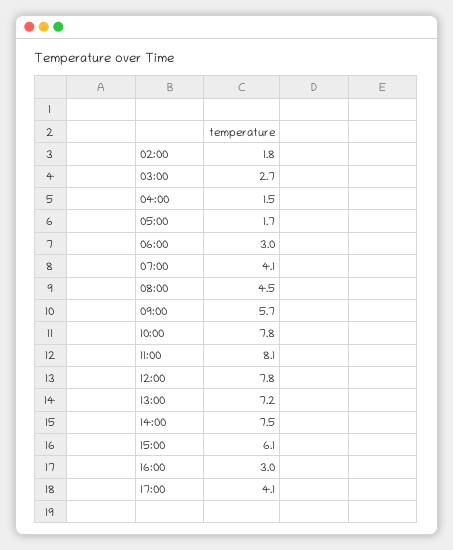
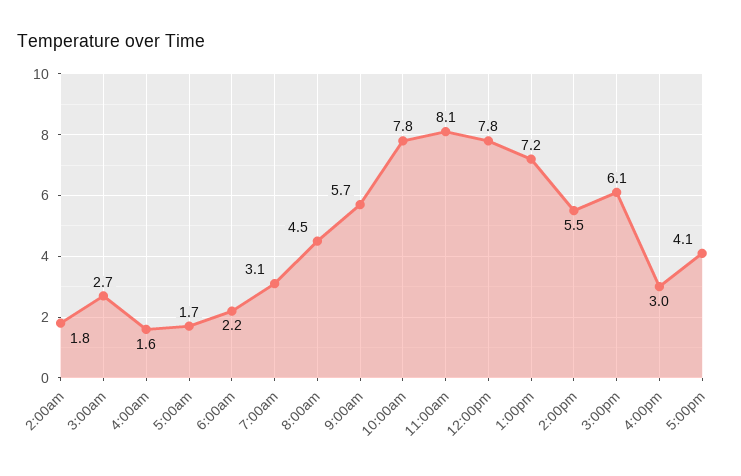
04:00: 1.5 -> 1.6
06:00: 3 -> 2.2
07:00: 4.1 -> 3.1
14:00: 7.5 -> 5.5

